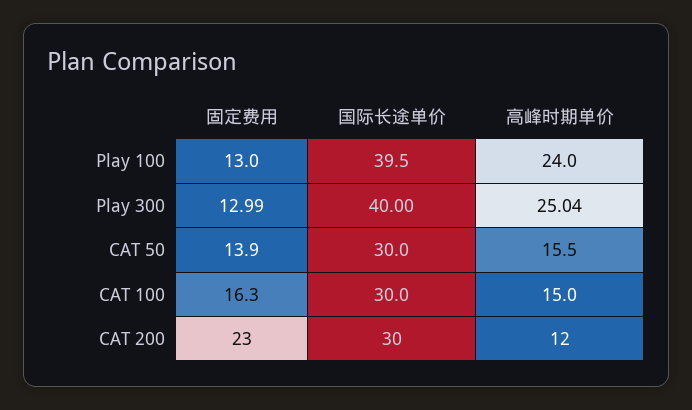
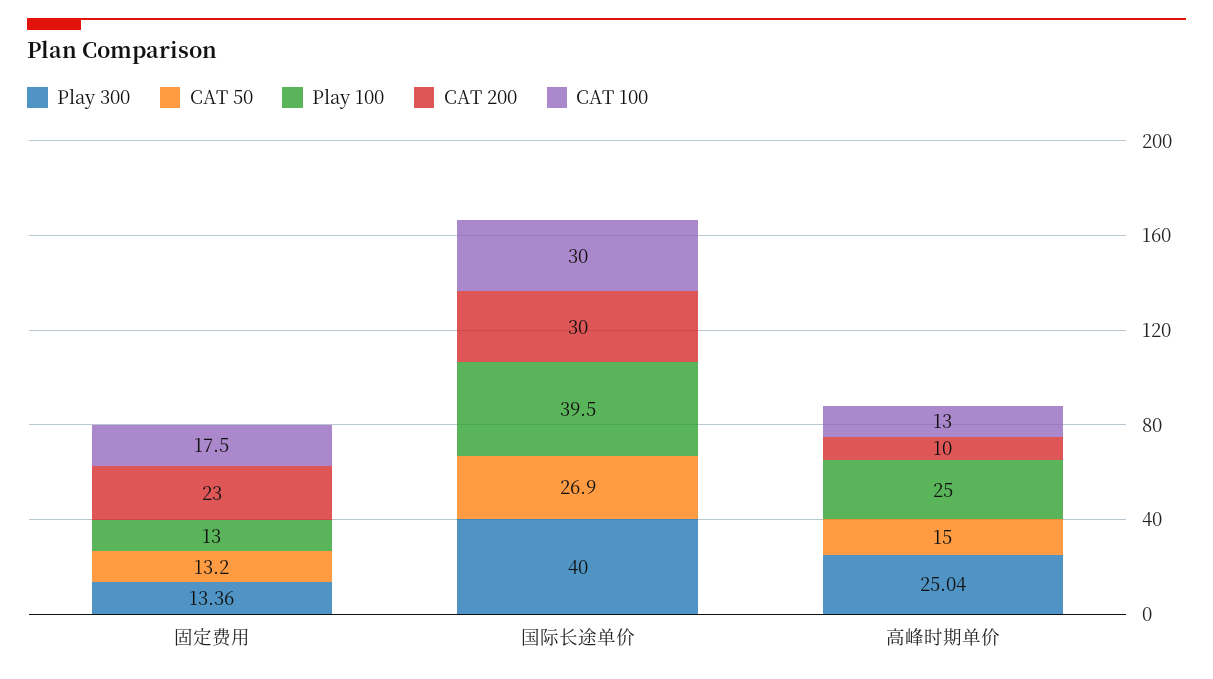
Play 100, 高峰时期单价: 24 -> 25
Play 300, 固定费用: 12.99 -> 13.36
CAT 50, 固定费用: 13.9 -> 13.2
CAT 50, 国际长途单价: 30 -> 26.9
CAT 50, 高峰时期单价: 15.5 -> 15
CAT 100, 固定费用: 16.3 -> 17.5
CAT 100, 高峰时期单价: 15 -> 13
CAT 200, 高峰时期单价: 12 -> 10

